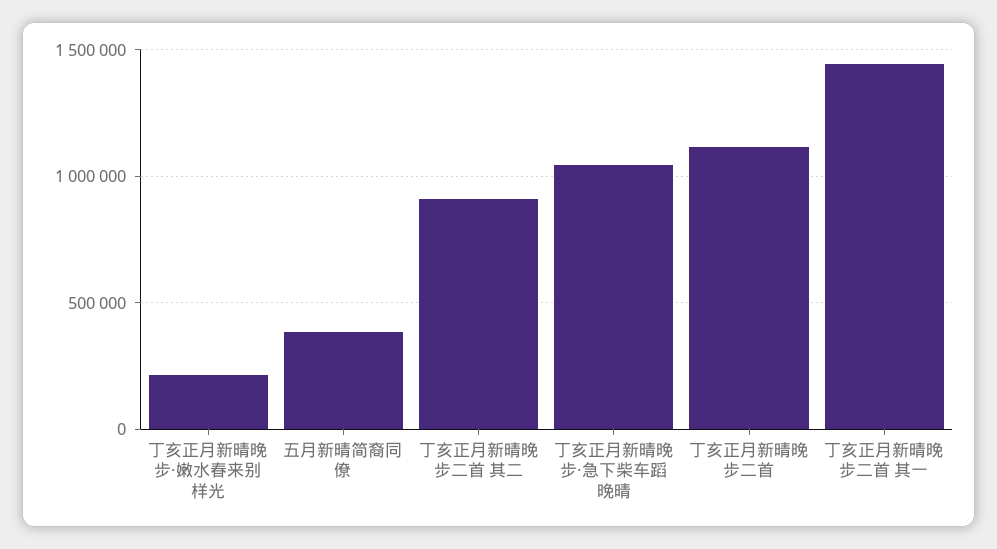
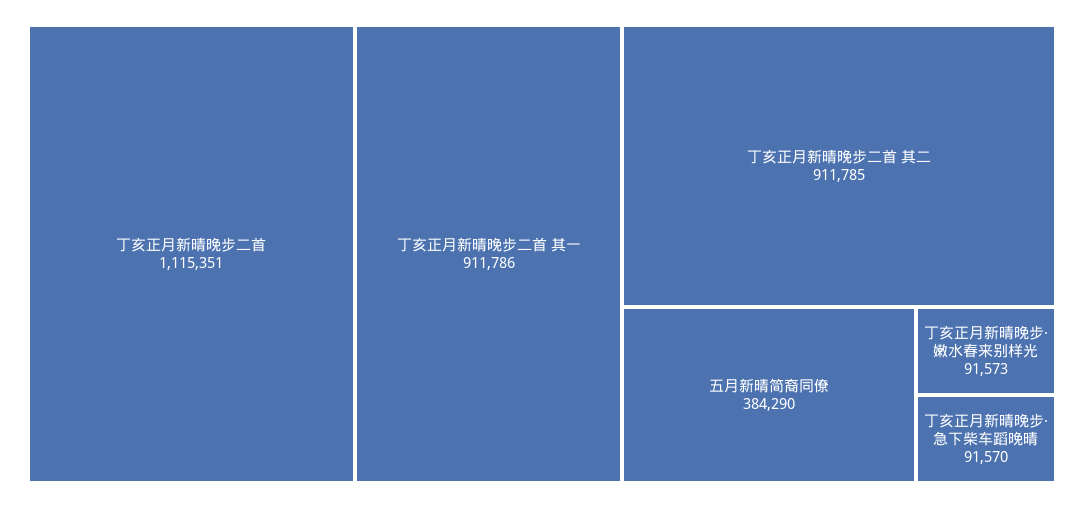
丁亥正月新晴晚步·嫩水春来别样光: 200000 -> 91573
丁亥正月新晴晚步·急下柴车蹈晚晴: 1050000 -> 91570
丁亥正月新晴晚步二首 其一: 1450000 -> 911786

